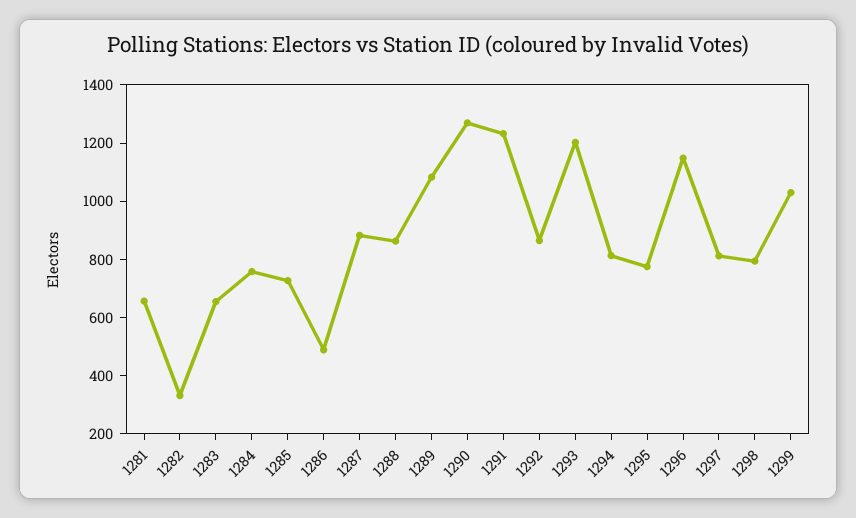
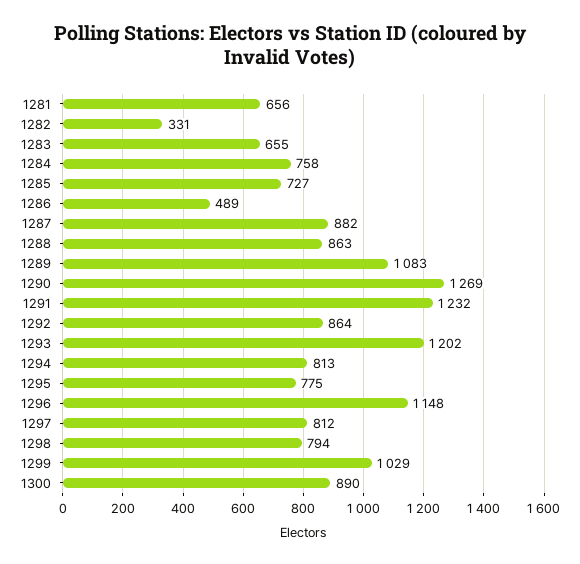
1300: none -> 890

